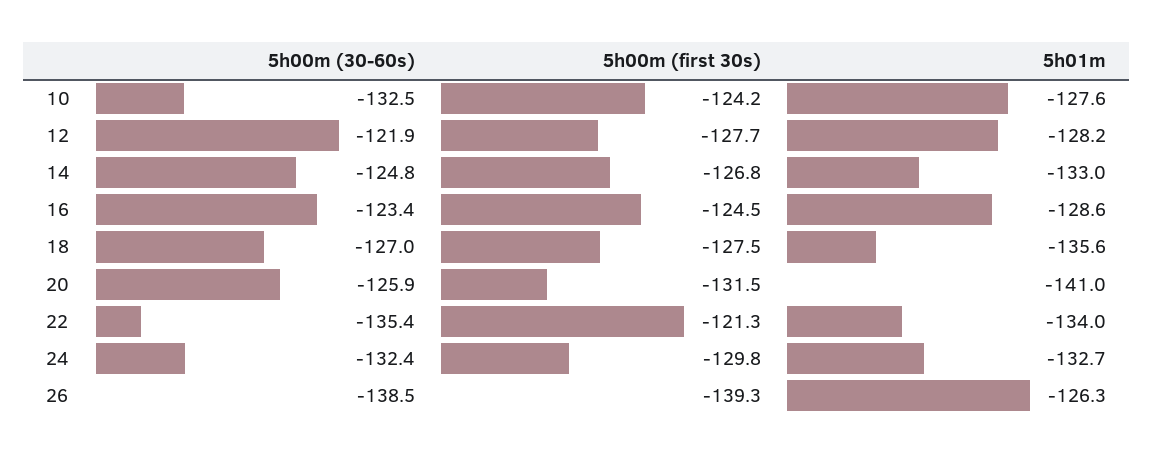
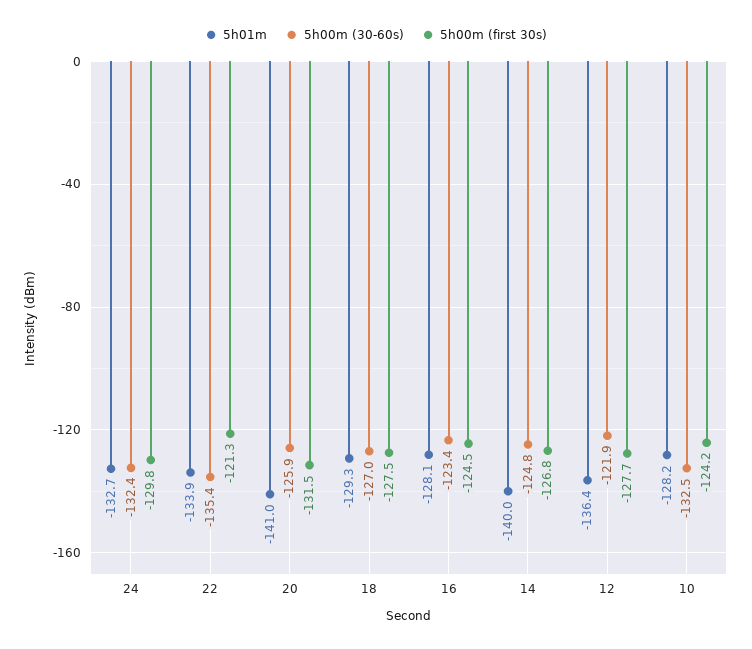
5h01m, 10: -127.6 -> -128.2
5h01m, 12: -128.2 -> -136.4
5h01m, 14: -133 -> -140
5h01m, 16: -128.6 -> -128.1
5h01m, 18: -135.6 -> -129.3
5h01m, 22: -134 -> -133.9
5h00m (30-60s), 26: -138.5 -> none
5h00m (first 30s), 26: -139.3 -> none
5h01m, 26: -126.3 -> none

